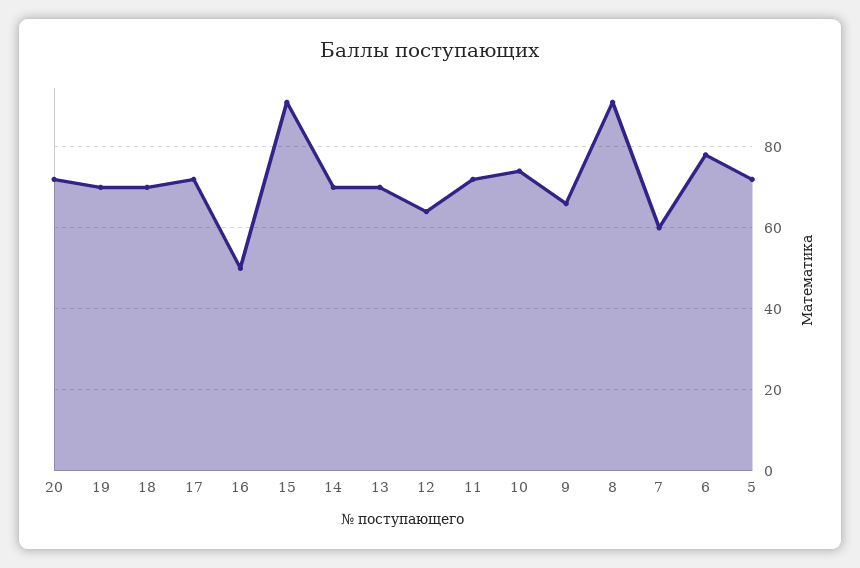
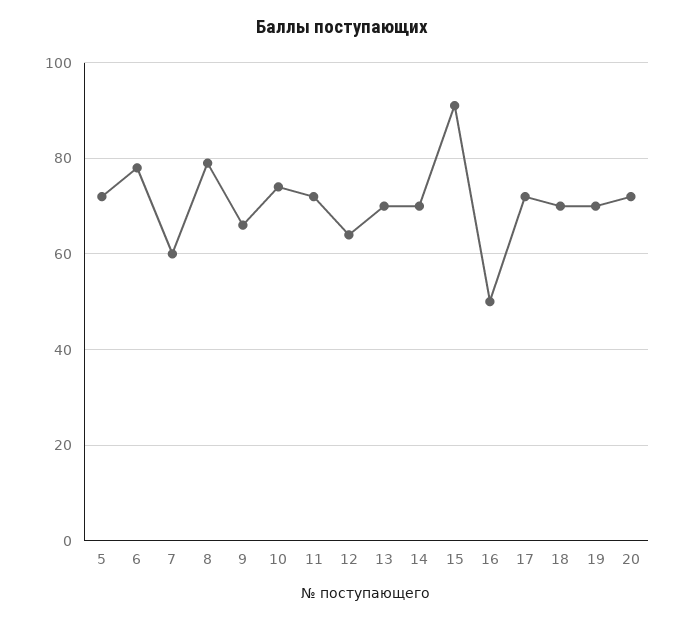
8: 90 -> 80

